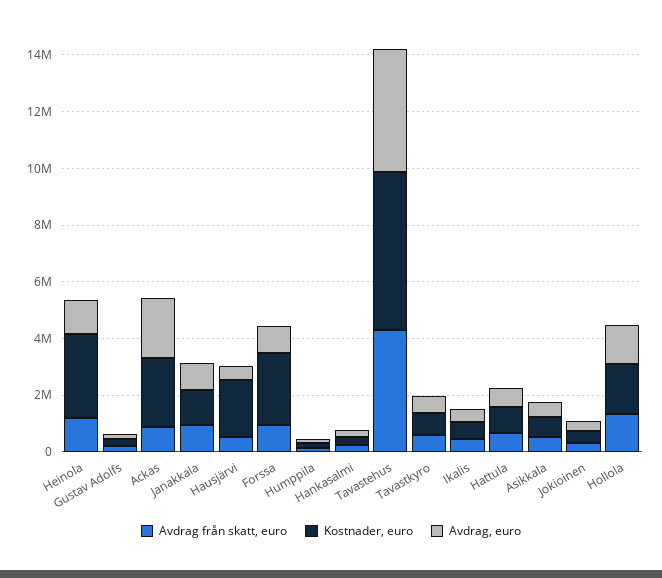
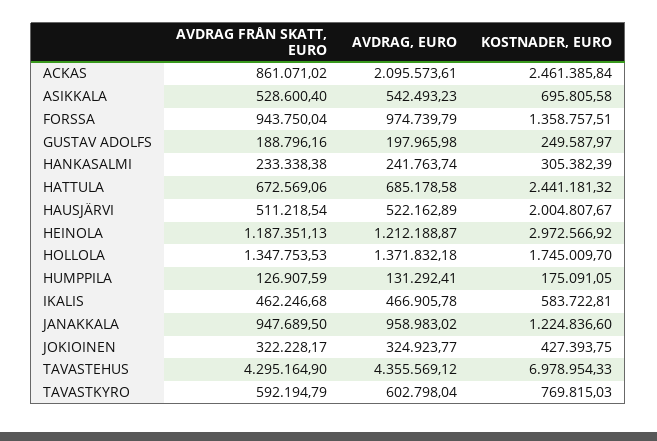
Kostnader, euro, Forssa: 2500000 -> 1358757.51
Kostnader, euro, Tavastehus: 5500000 -> 6978954.33
Kostnader, euro, Hattula: 1000000 -> 2441181.32

